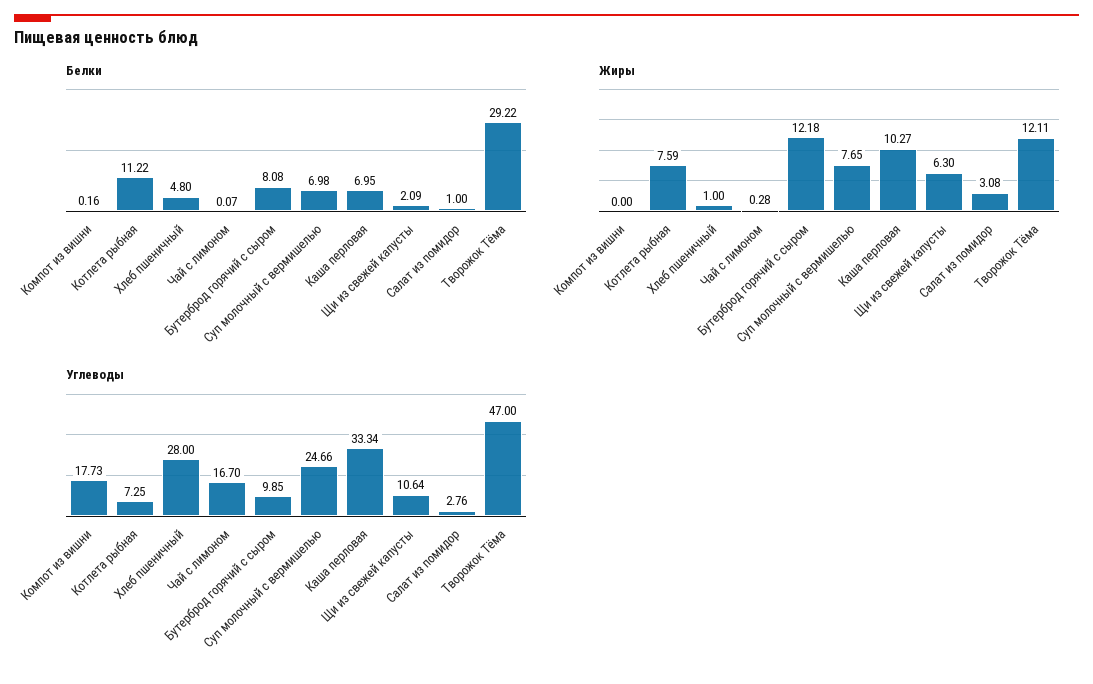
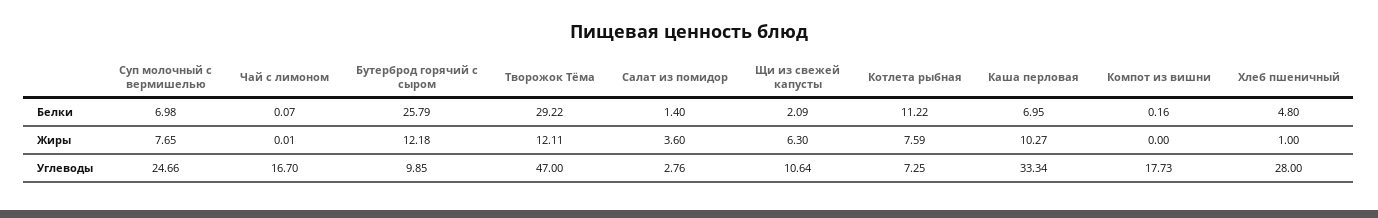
Белки, Бутерброд горячий с сыром: 8.08 -> 25.79
Белки, Салат из помидор: 1 -> 1.4
Жиры, Чай с лимоном: 0.28 -> 0.01
Жиры, Салат из помидор: 3.08 -> 3.6

